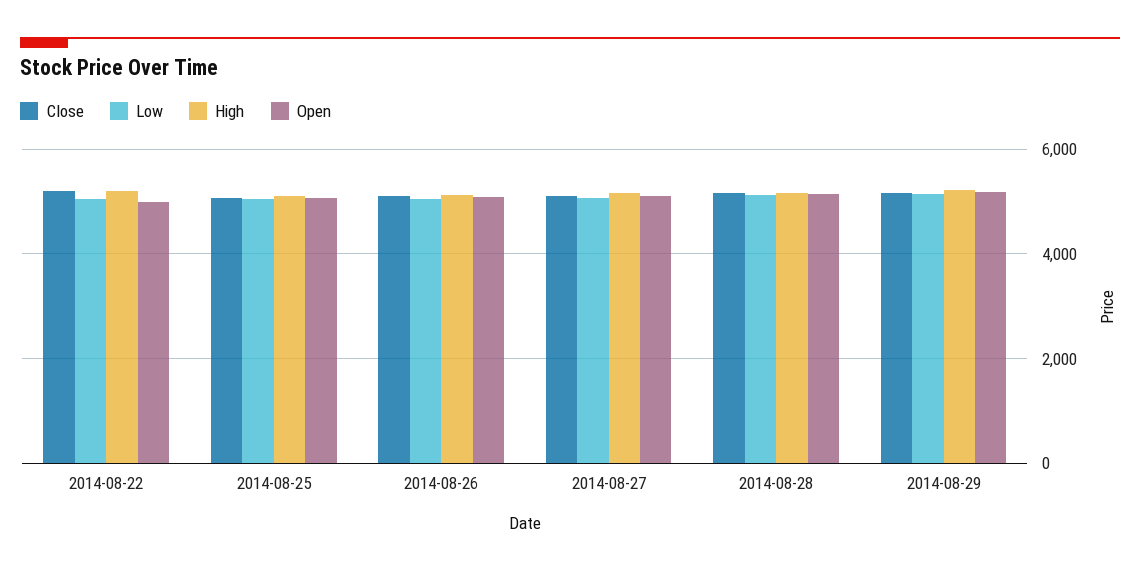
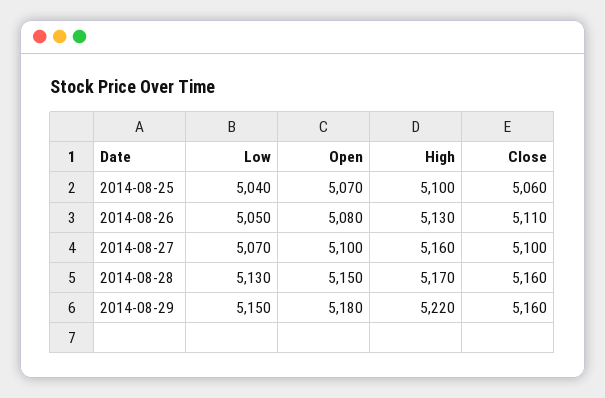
Close, 2014-08-22: 5200 -> none
Low, 2014-08-22: 5000 -> none
High, 2014-08-22: 5200 -> none
Open, 2014-08-22: 5000 -> none

